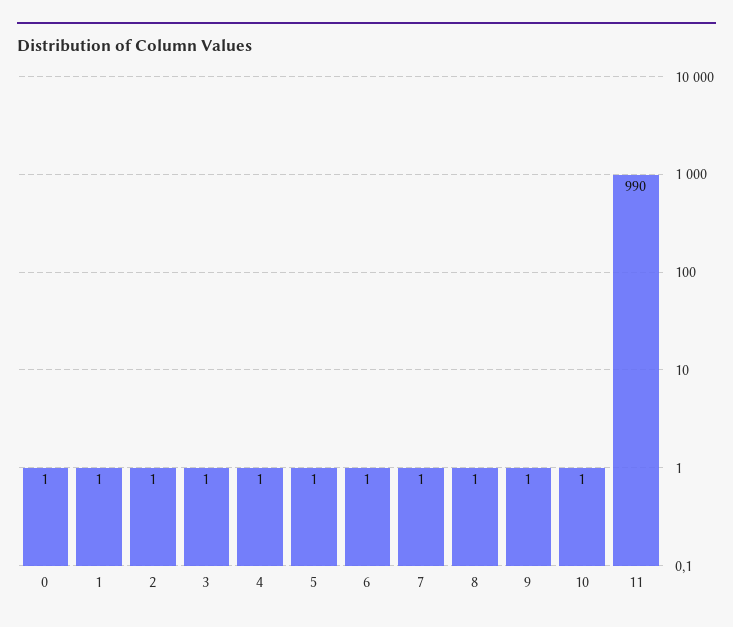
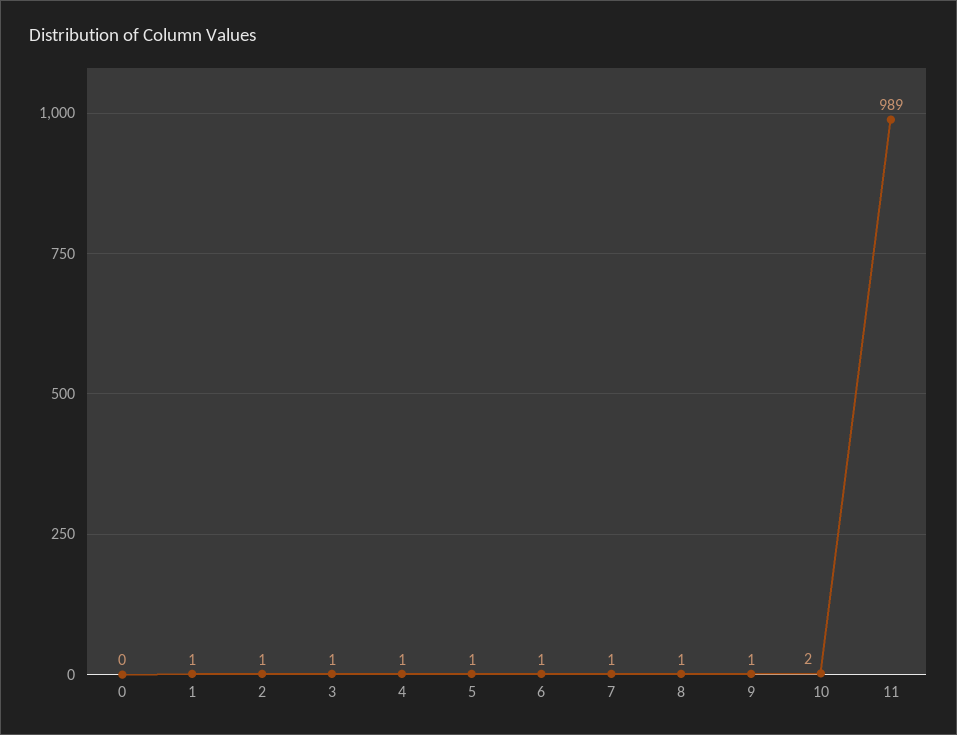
0: 1 -> 0
10: 1 -> 2
11: 990 -> 989

